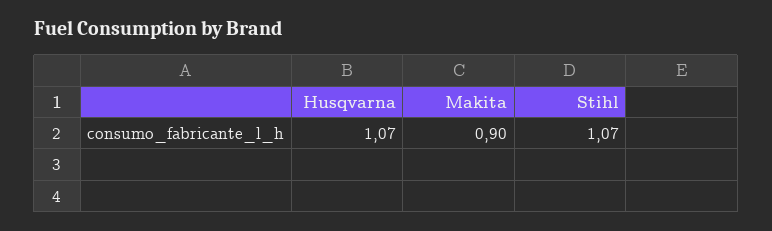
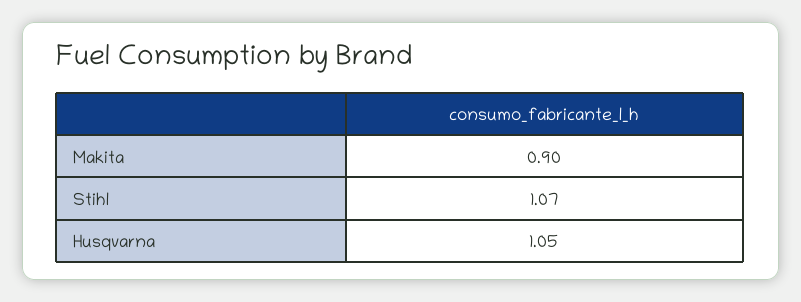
Husqvarna: 1.07 -> 1.05

